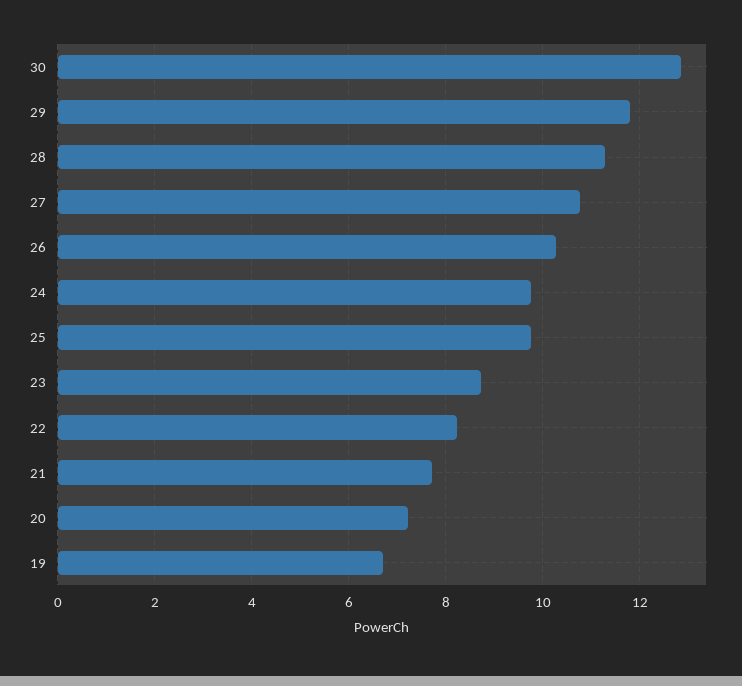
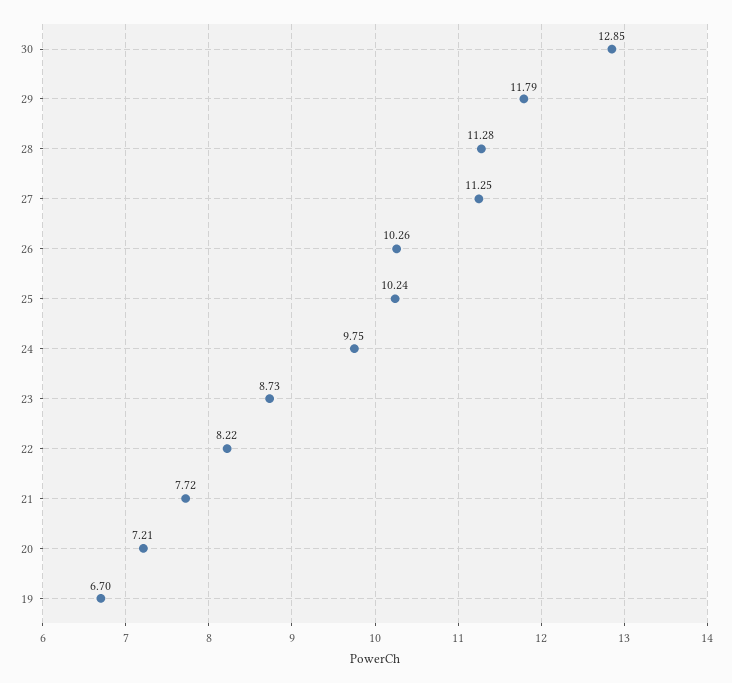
27: 10.8 -> 11.25
25: 9.8 -> 10.24

